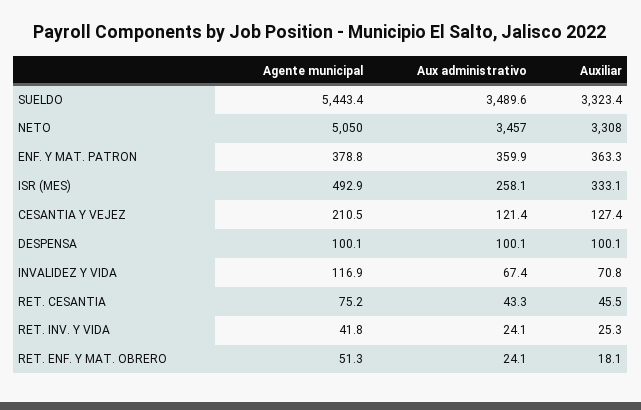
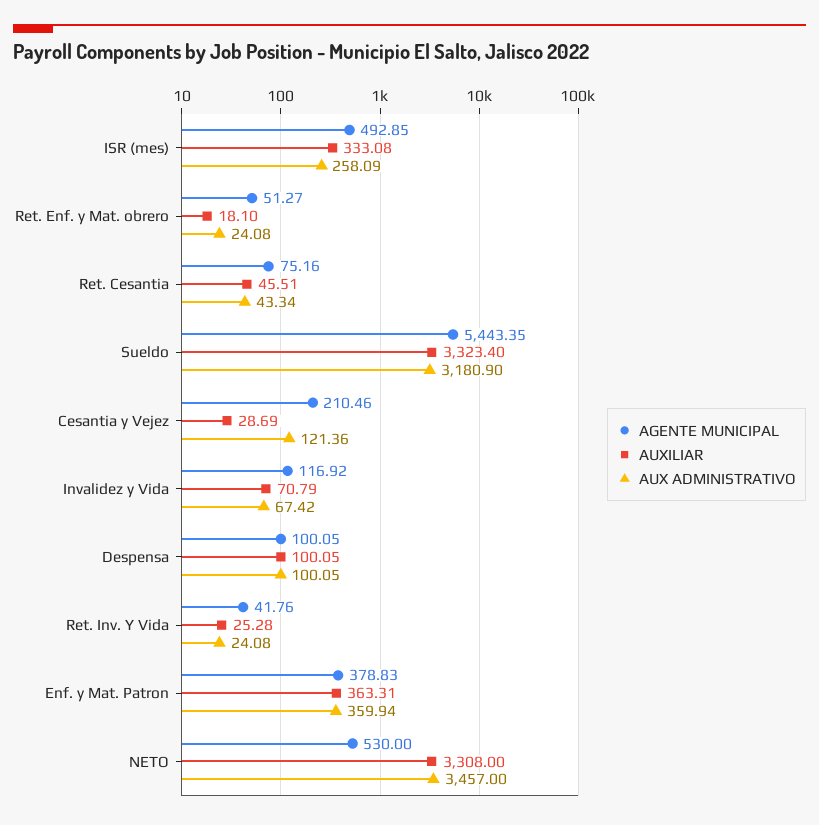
Aux administrativo, SUELDO: 3489.6 -> 3180.9
Agente municipal, NETO: 5050 -> 530
Auxiliar, CESANTIA Y VEJEZ: 127.4 -> 28.69

